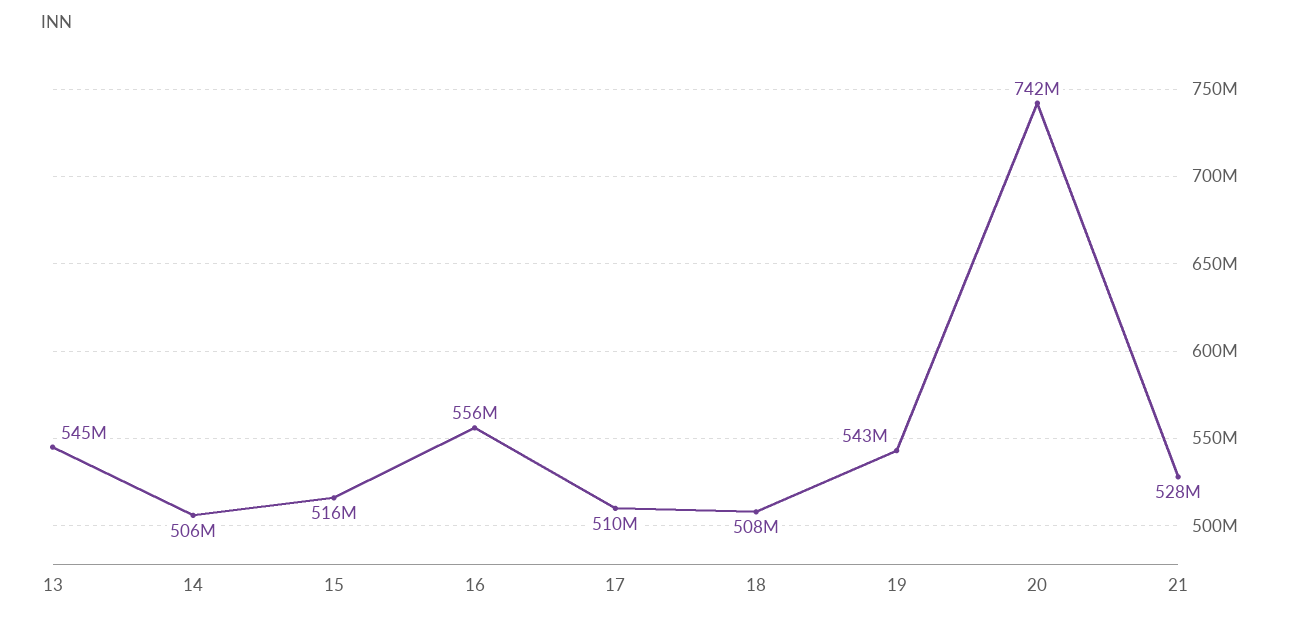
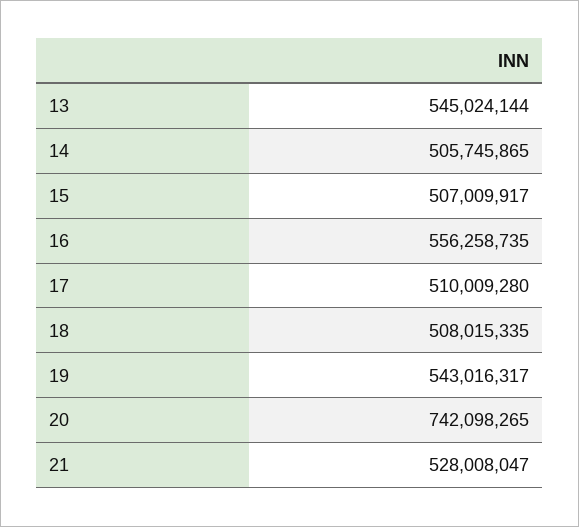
15: 516000000 -> 507009917

